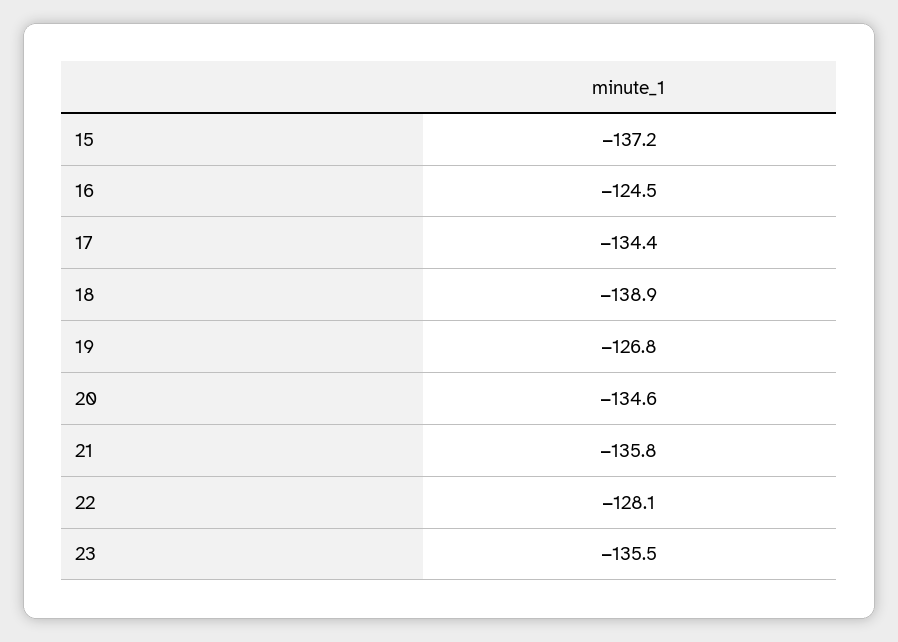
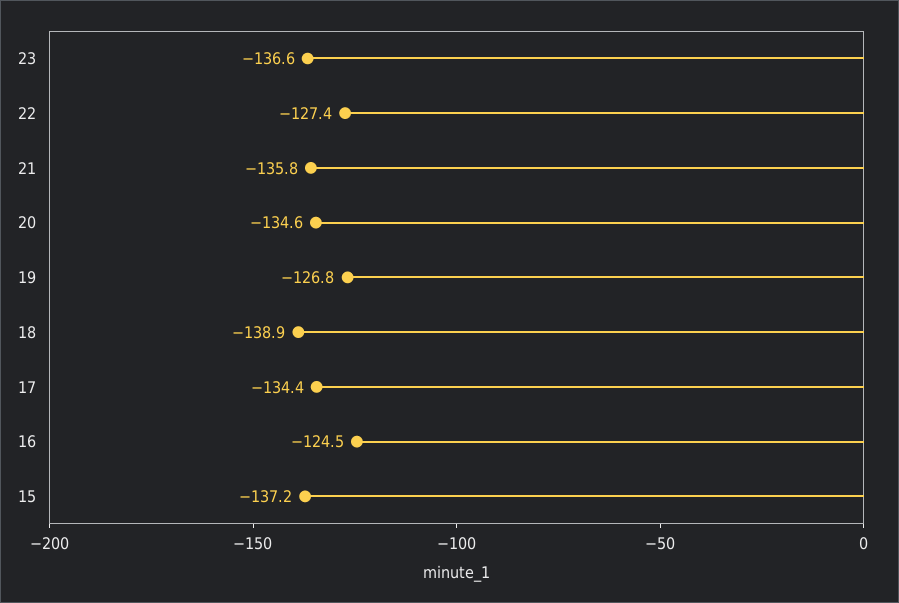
22: -128.1 -> -127.4
23: -135.5 -> -136.6

